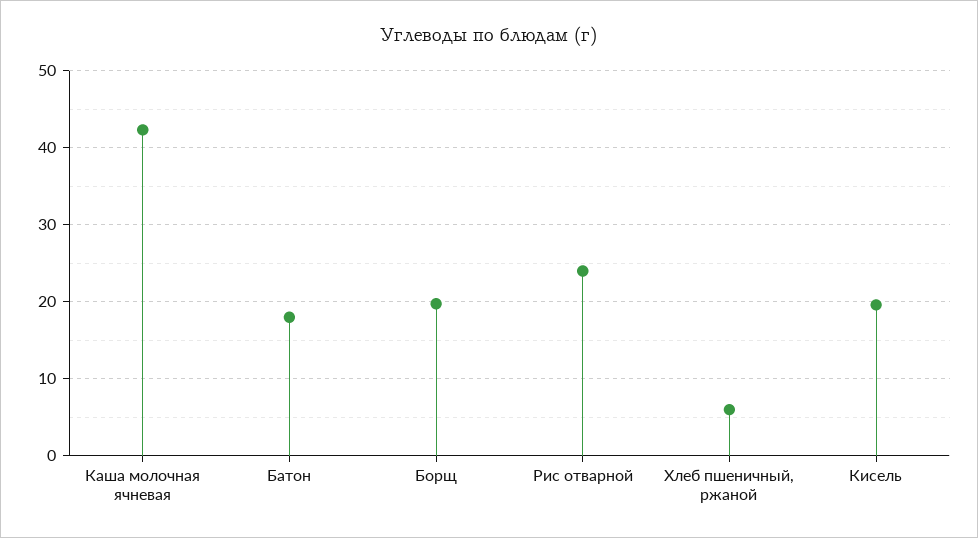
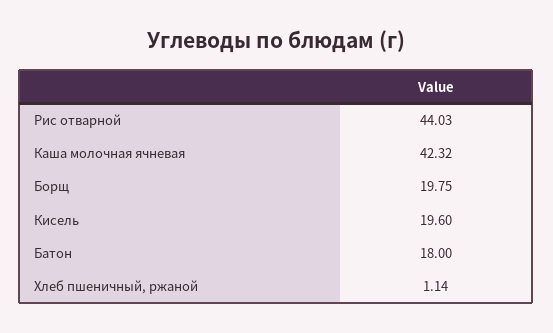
Рис отварной: 24 -> 44.03
Хлеб пшеничный, ржаной: 6 -> 1.14

